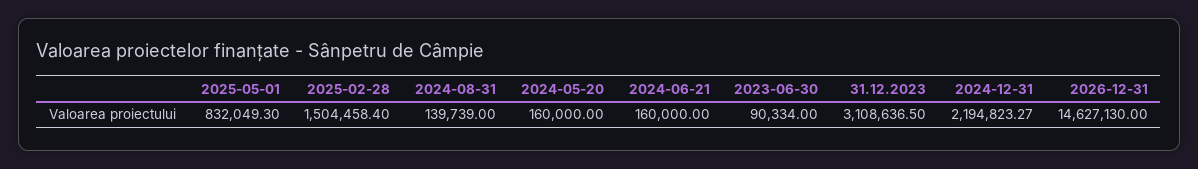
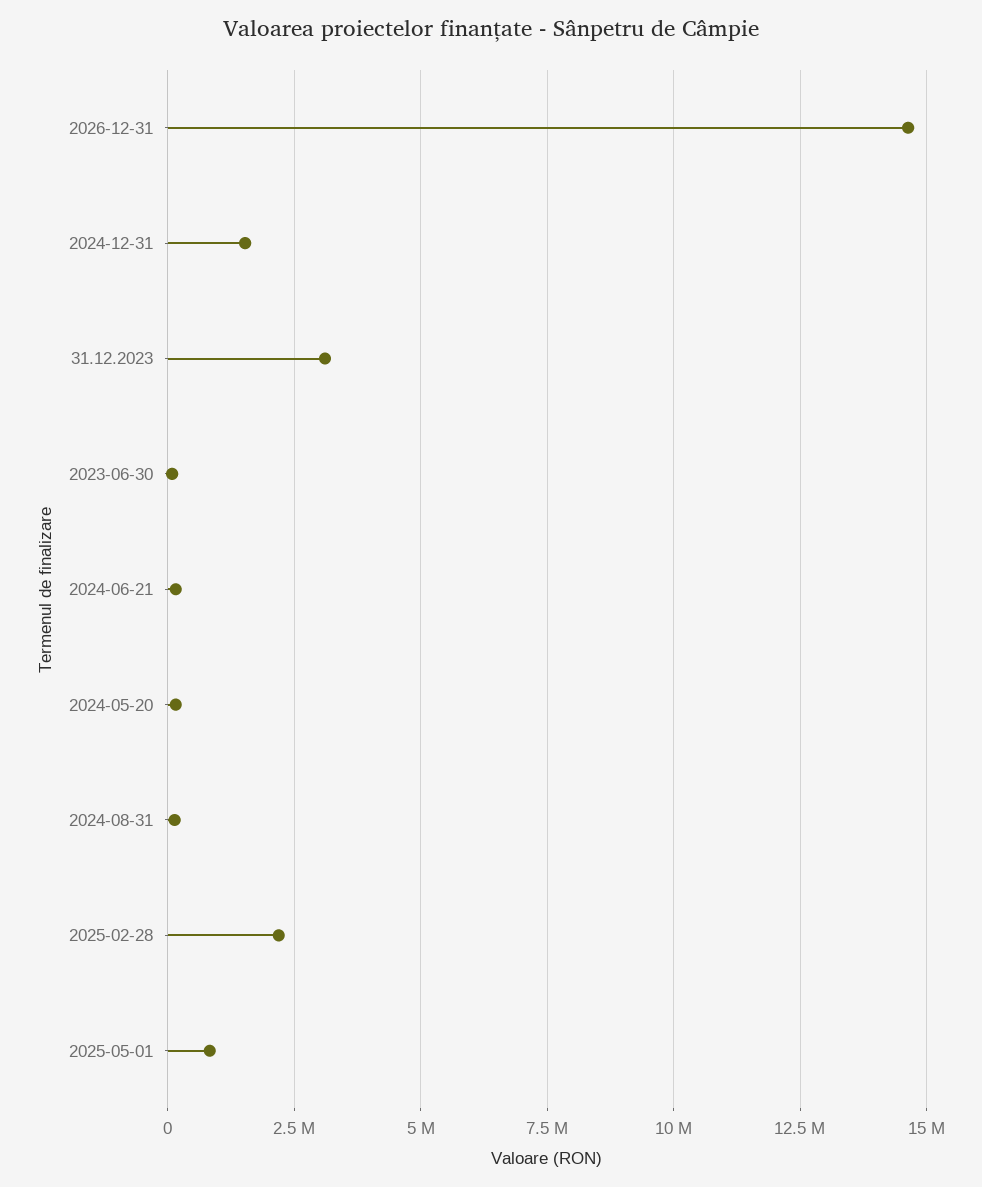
2025-02-28: 1504458.4 -> 2250000
2024-12-31: 2194823.27 -> 1500000

